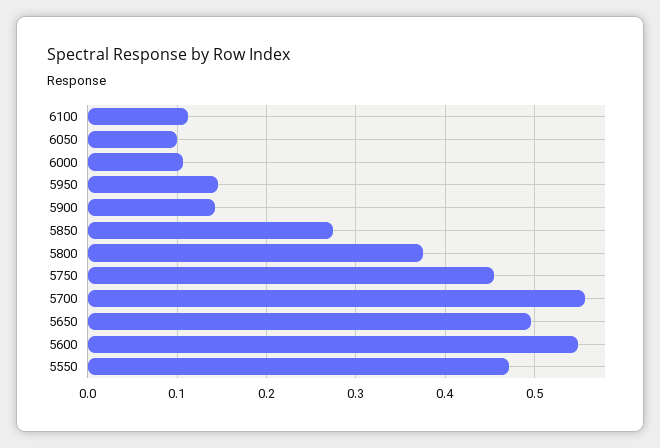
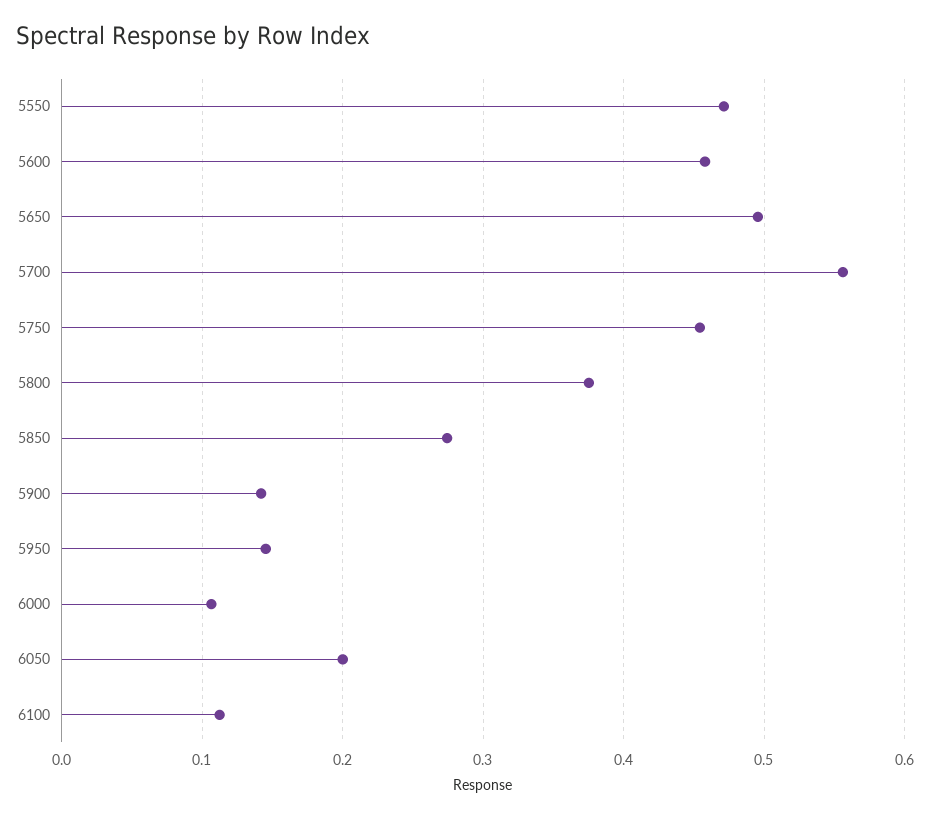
6050: 0.1 -> 0.2
5600: 0.55 -> 0.46

